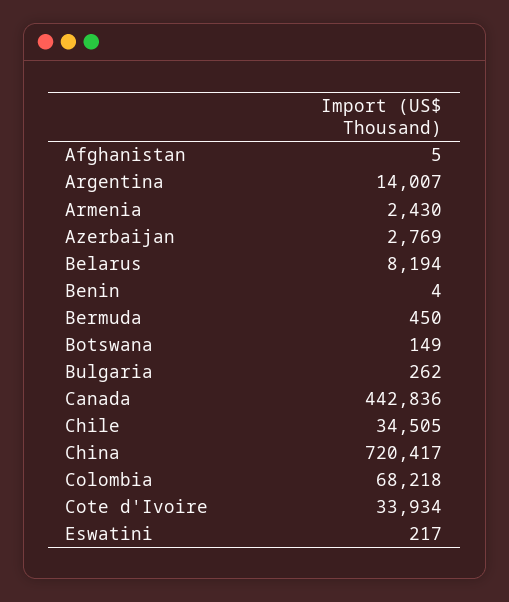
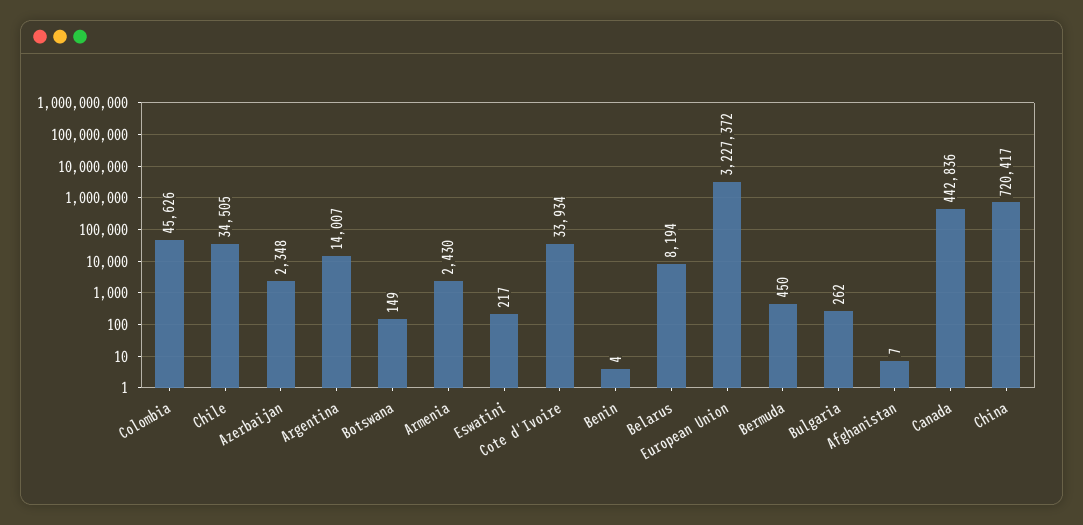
Afghanistan: 5 -> 7
Azerbaijan: 2769 -> 2348
Colombia: 68218 -> 45626
European Union: none -> 3227372

